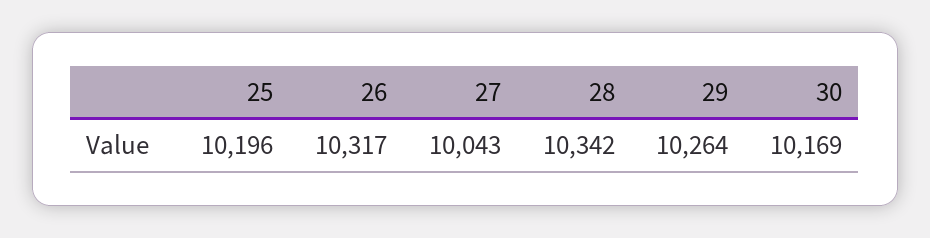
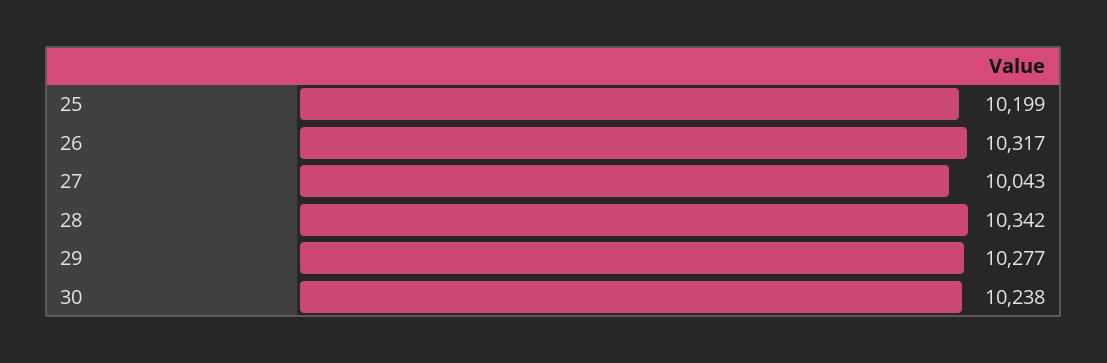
25: 10196 -> 10199
29: 10264 -> 10277
30: 10169 -> 10238

